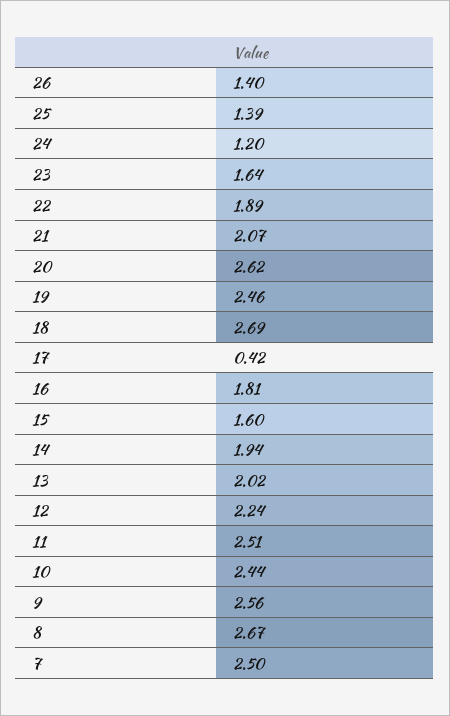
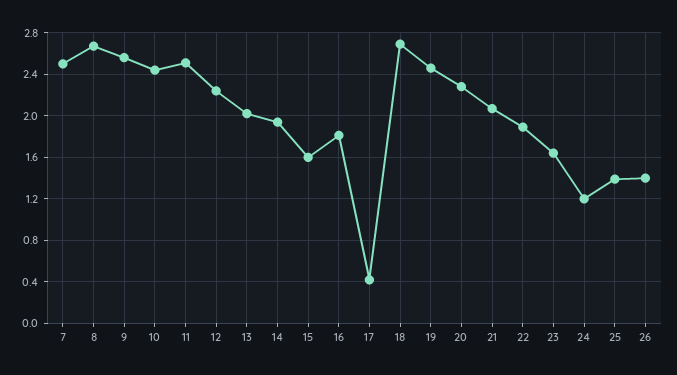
20: 2.62 -> 2.3

